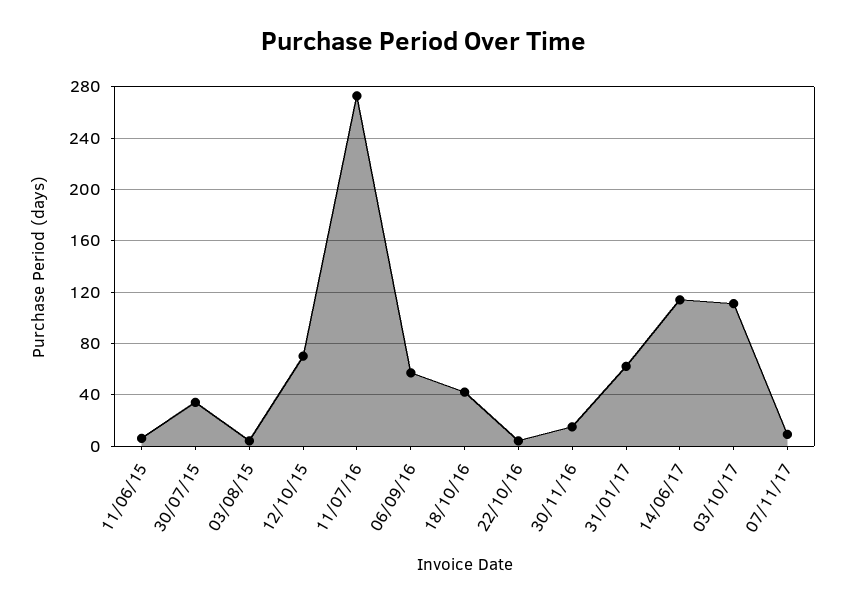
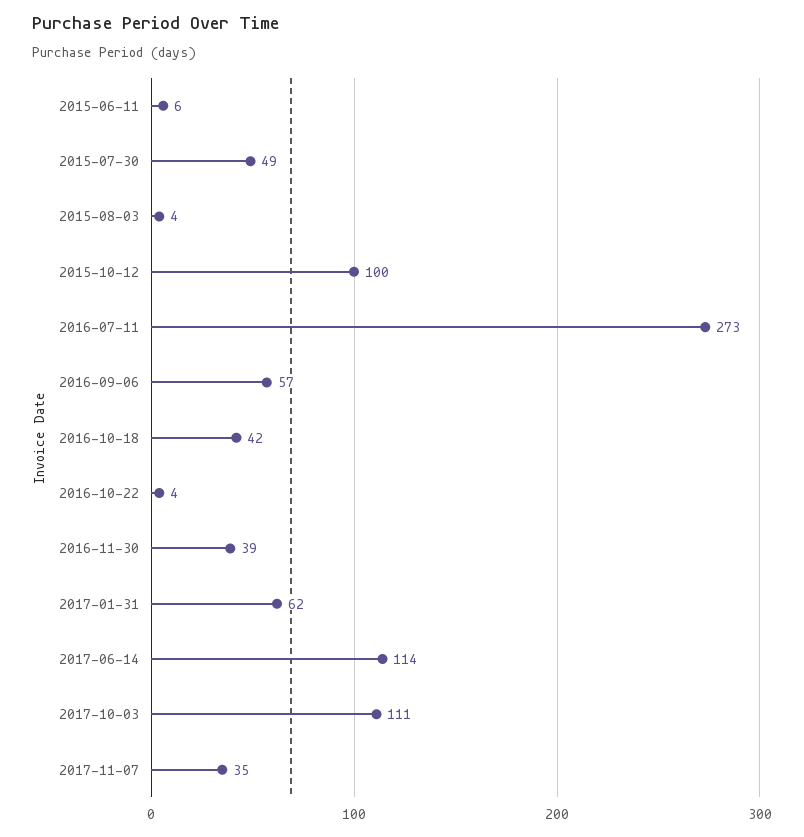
30/07/15: 35 -> 49
12/10/15: 70 -> 100
30/11/16: 15 -> 39
07/11/17: 10 -> 35

